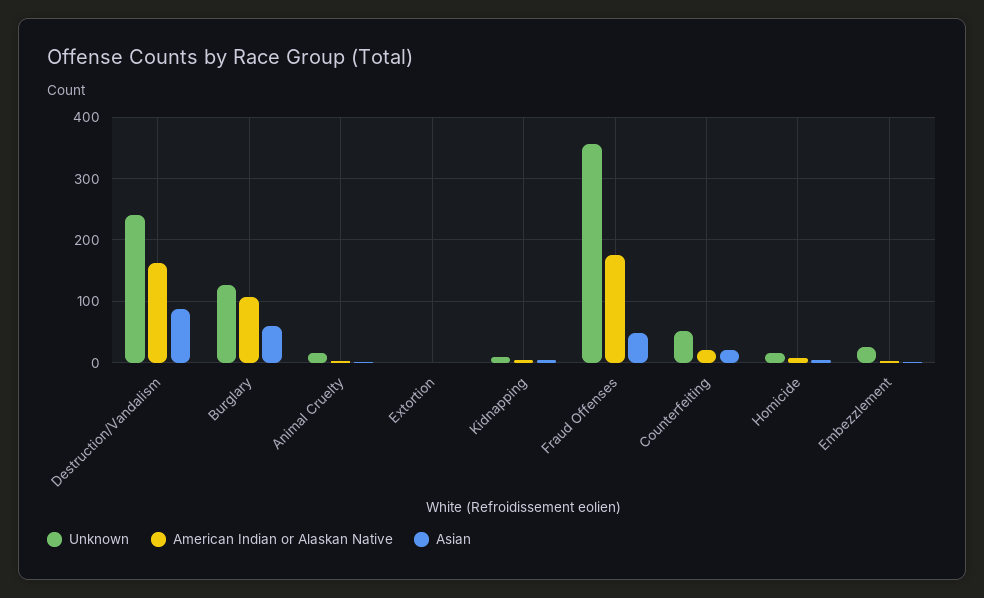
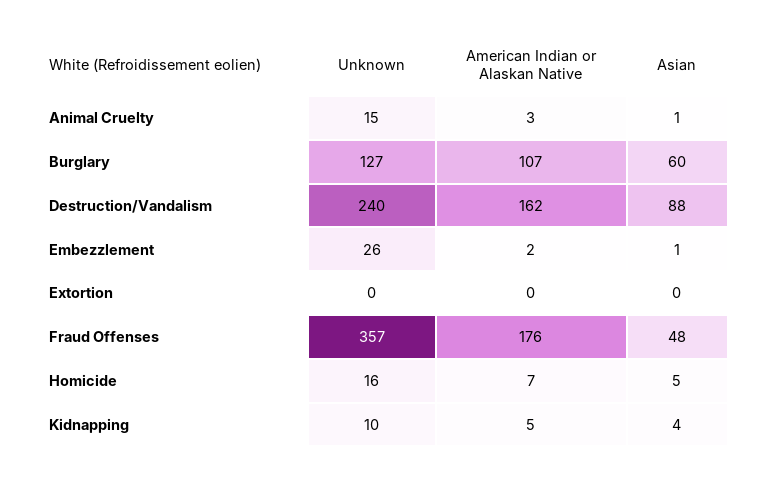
Unknown, Counterfeiting: 50 -> none
American Indian or Alaskan Native, Counterfeiting: 20 -> none
Asian, Counterfeiting: 20 -> none

